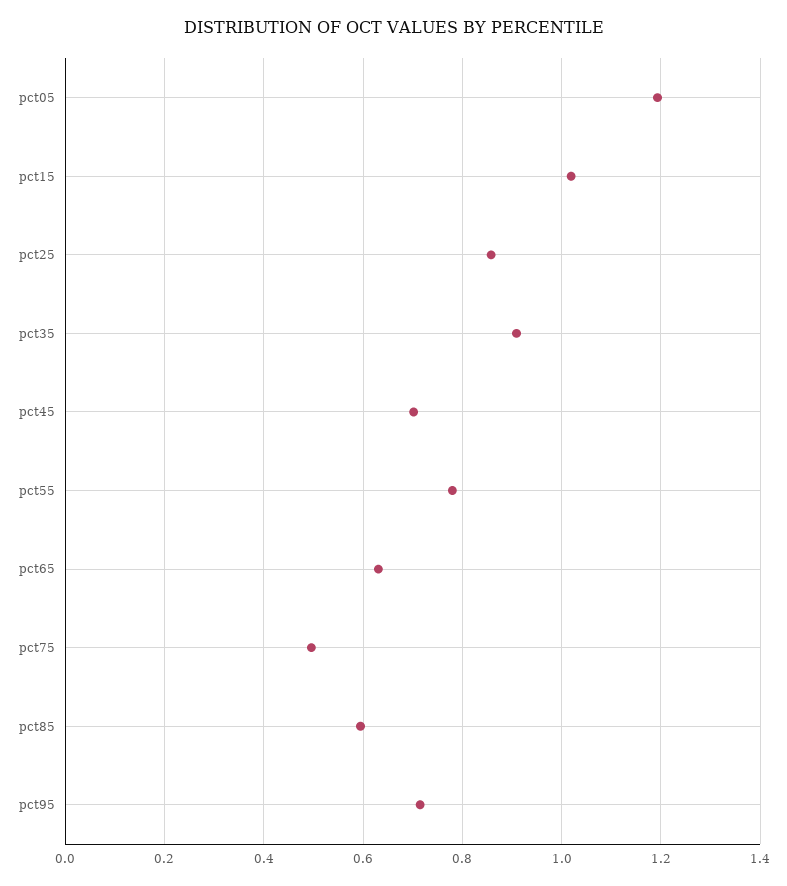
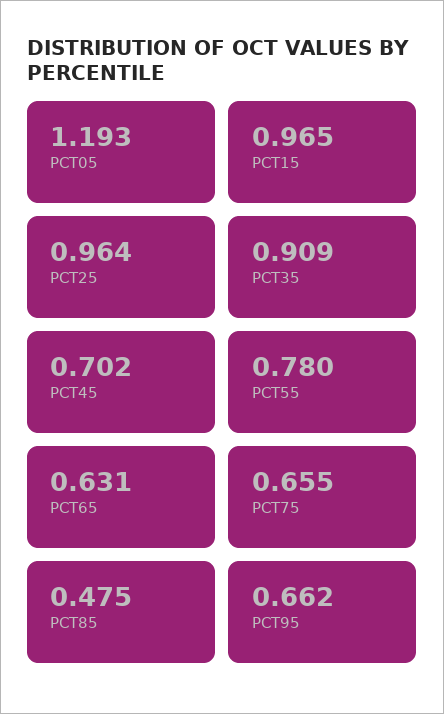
pct15: 1.02 -> 0.965
pct25: 0.86 -> 0.964
pct75: 0.5 -> 0.655
pct85: 0.6 -> 0.475
pct95: 0.72 -> 0.662

